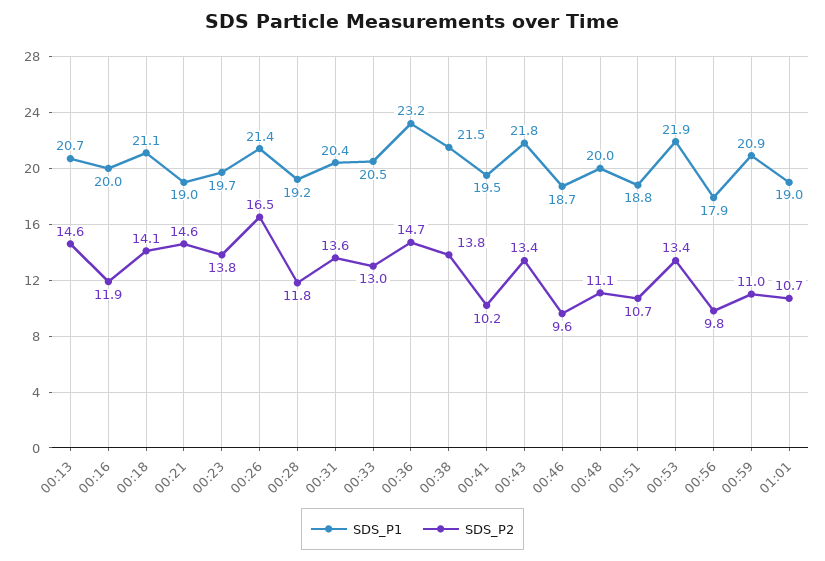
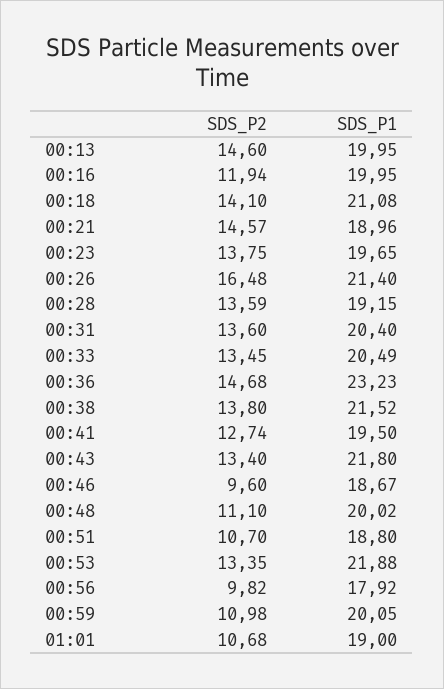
SDS_P1, 00:13: 20.7 -> 19.95
SDS_P2, 00:28: 11.8 -> 13.59
SDS_P2, 00:33: 13 -> 13.45
SDS_P2, 00:41: 10.2 -> 12.74
SDS_P1, 00:59: 20.9 -> 20.05

